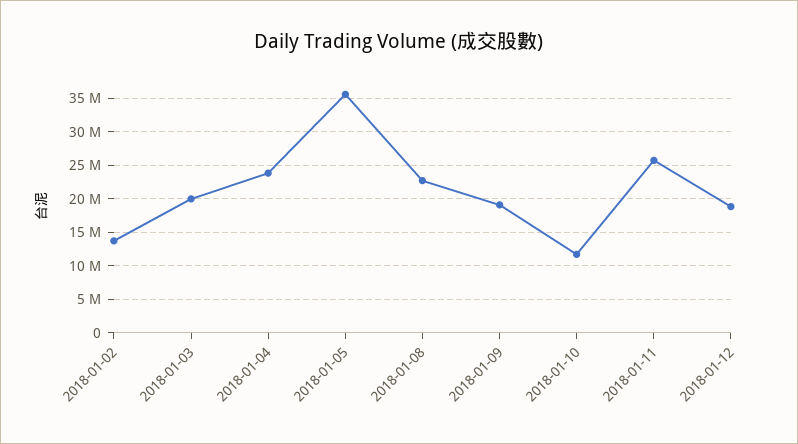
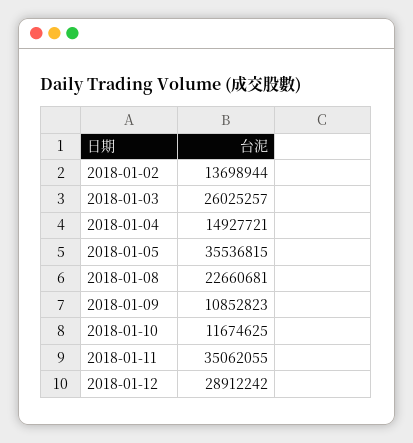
2018-01-03: 20000000 -> 26025257
2018-01-04: 24000000 -> 14927721
2018-01-09: 19000000 -> 10852823
2018-01-11: 26000000 -> 35062055
2018-01-12: 19000000 -> 28912242

